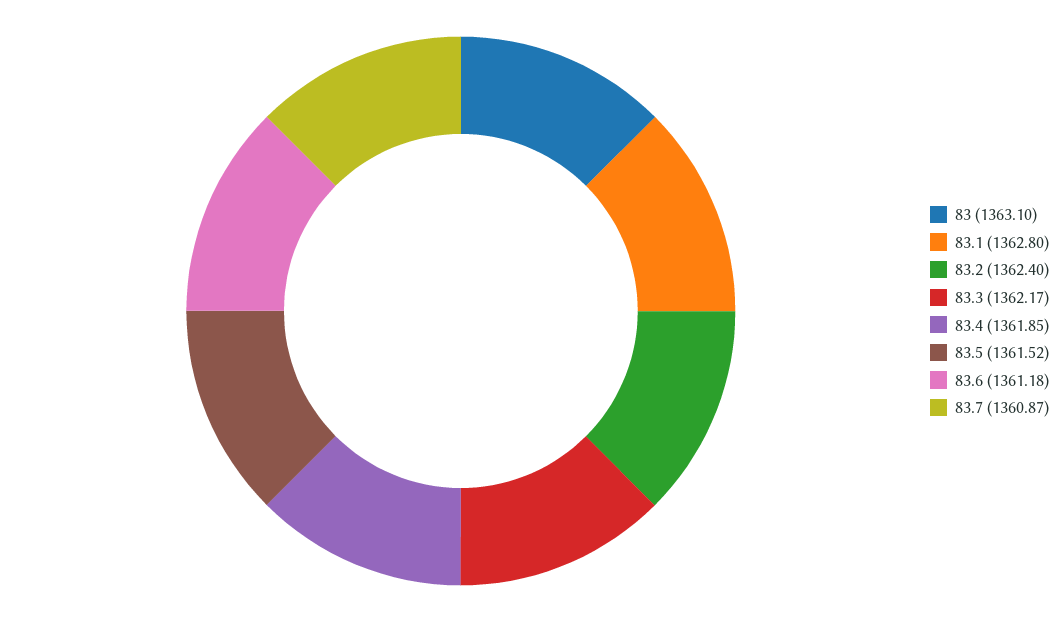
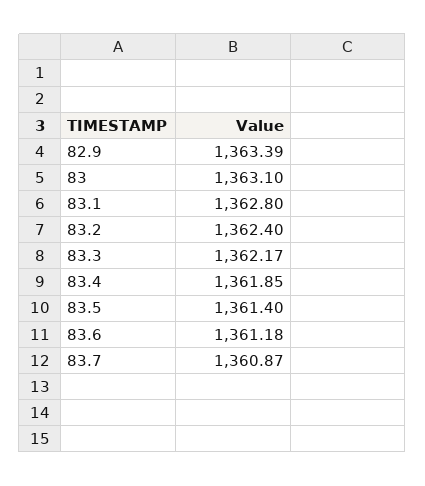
83.5: 1361.52 -> 1361.4
82.9: none -> 1363.39

